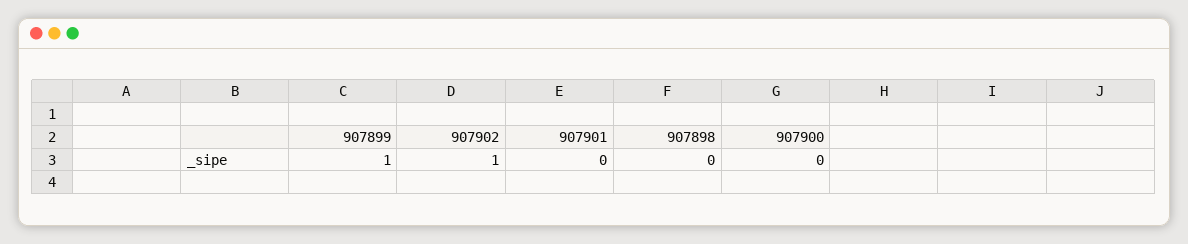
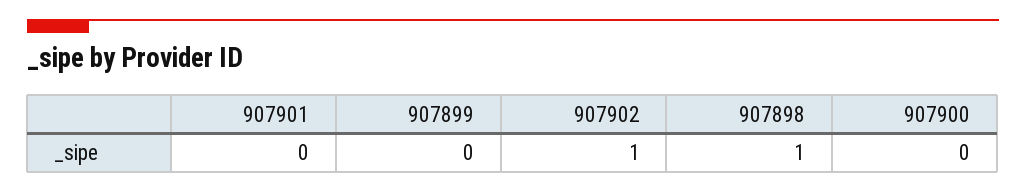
907899: 1 -> 0
907898: 0 -> 1

